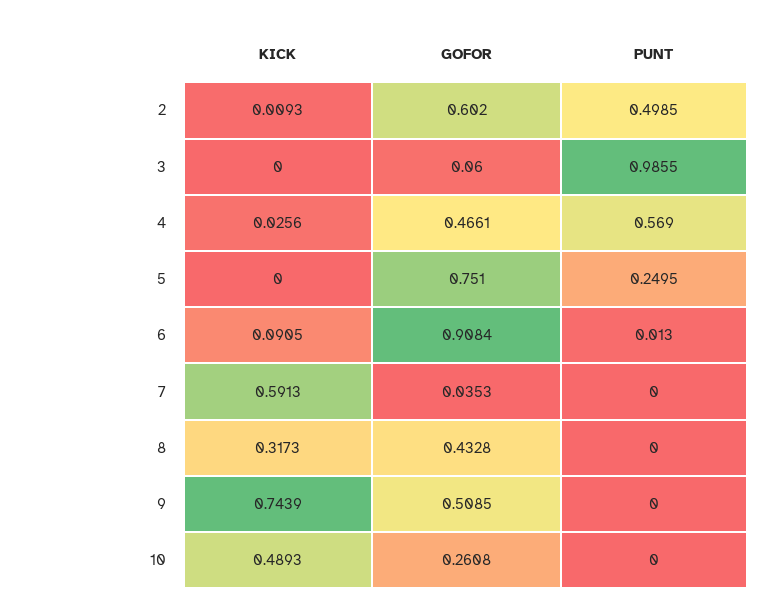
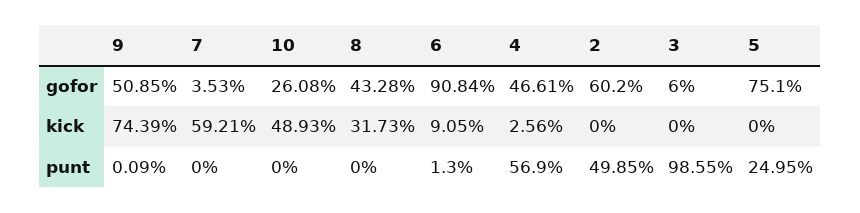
KICK, 2: 0.0093 -> 0
KICK, 7: 0.5913 -> 0.5921
PUNT, 9: 0 -> 0.0009

